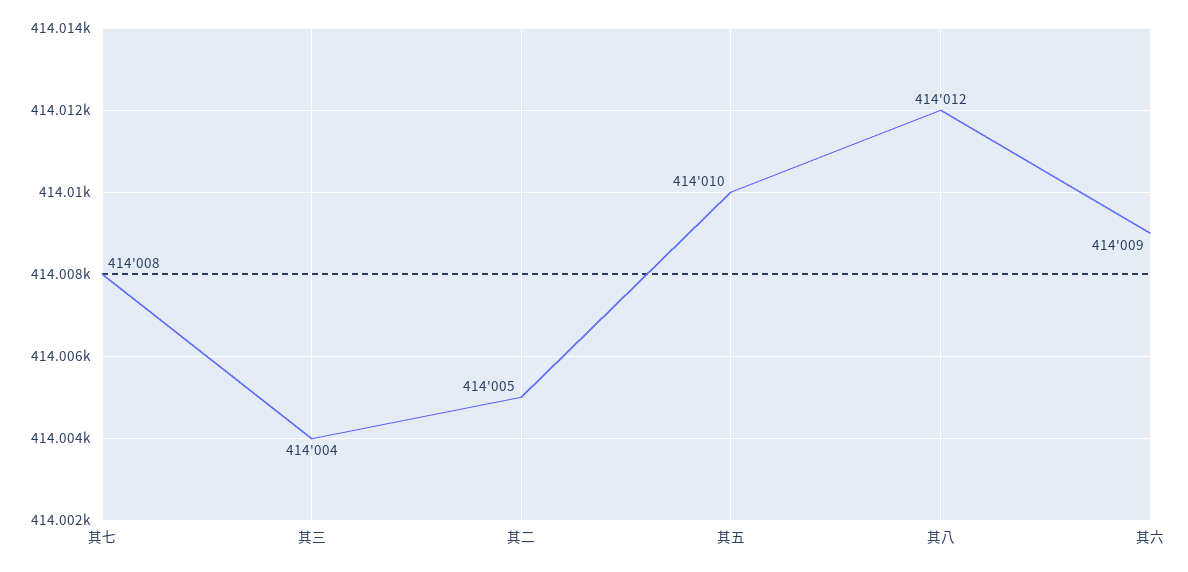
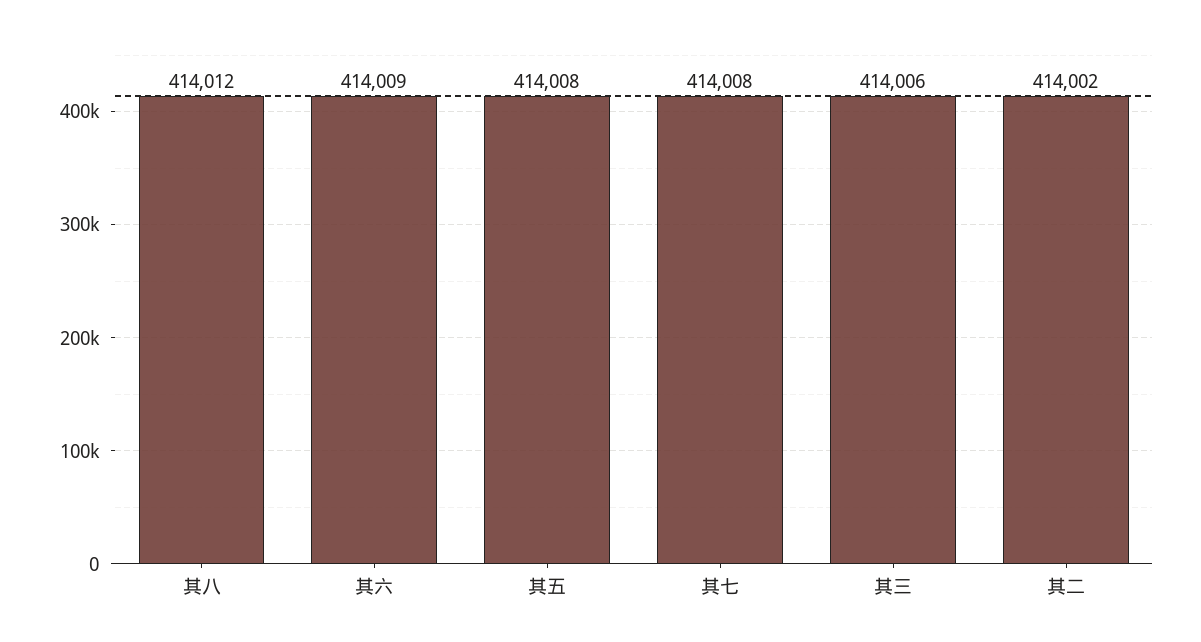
其三: 414004 -> 414006
其二: 414005 -> 414002
其五: 414010 -> 414008

